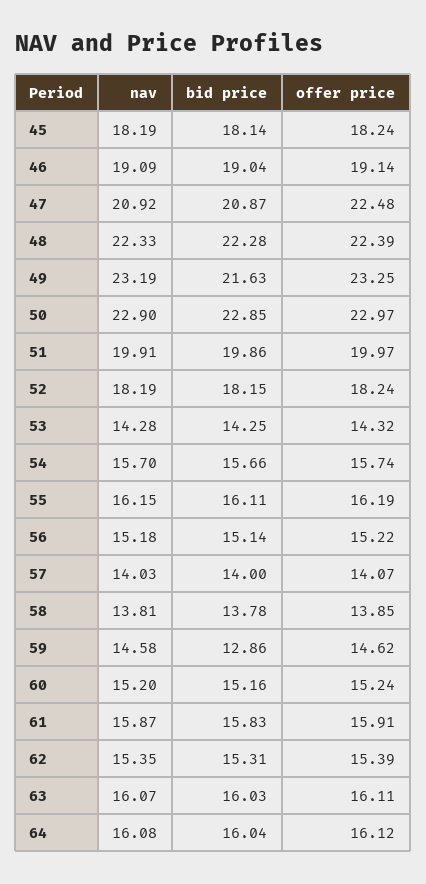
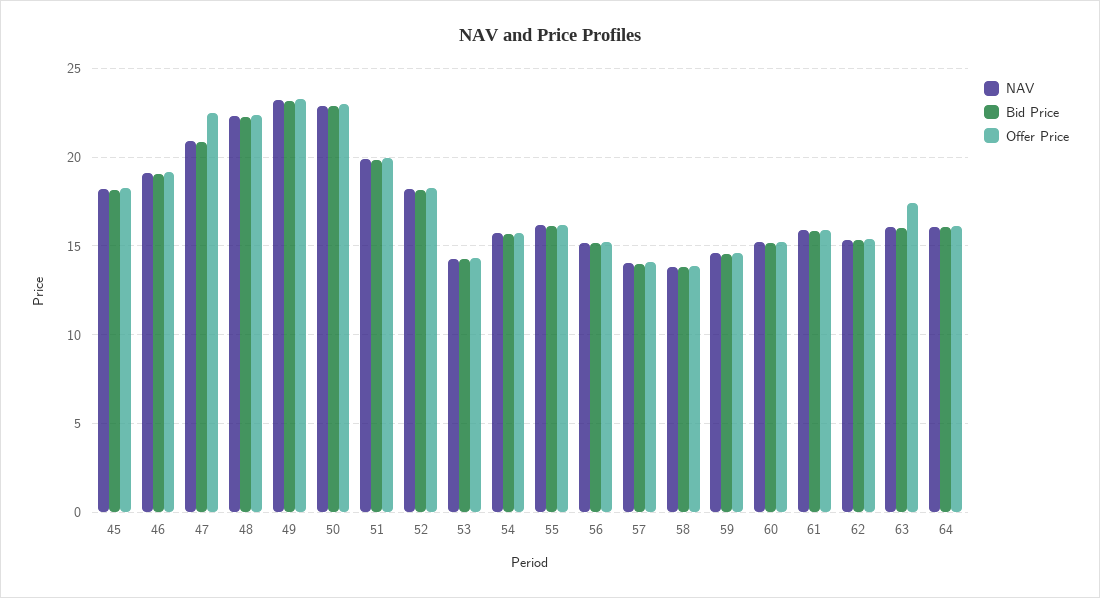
bid price, 49: 21.63 -> 23
bid price, 59: 12.86 -> 14.5
offer price, 63: 16.11 -> 17.5

